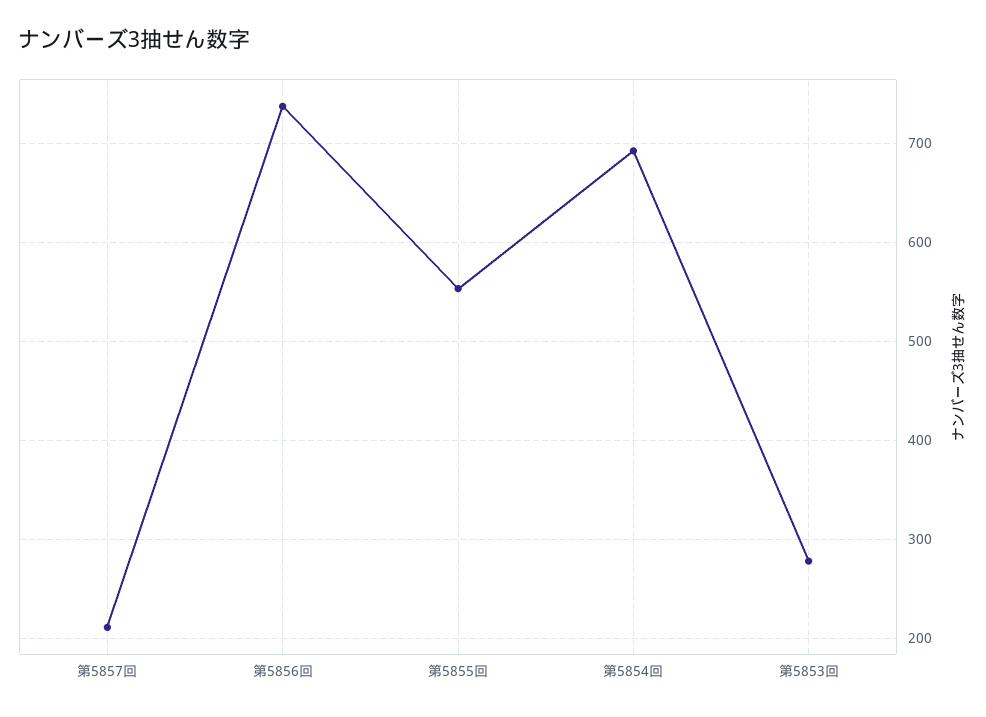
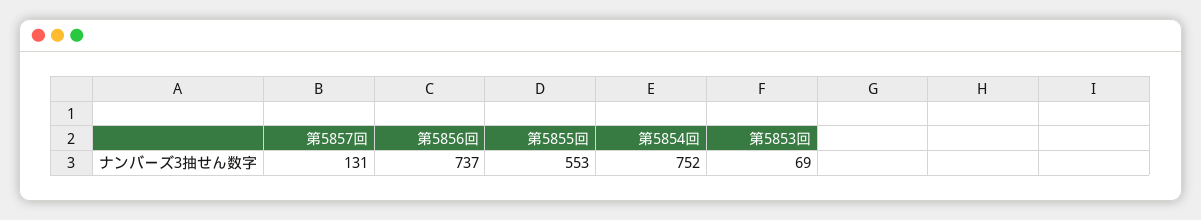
第5857回: 210 -> 131
第5854回: 690 -> 752
第5853回: 280 -> 69

